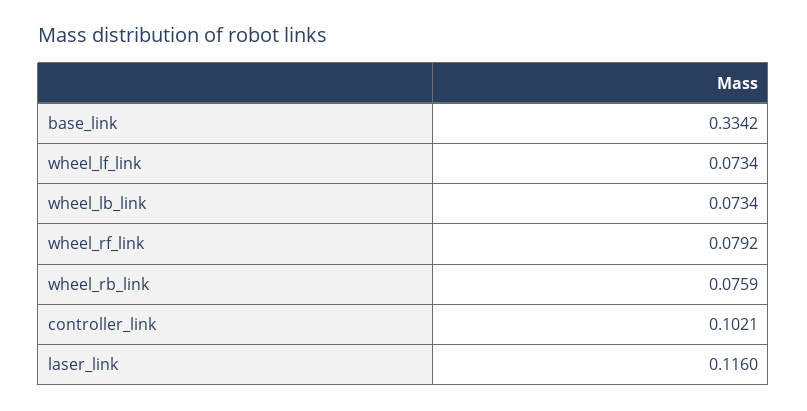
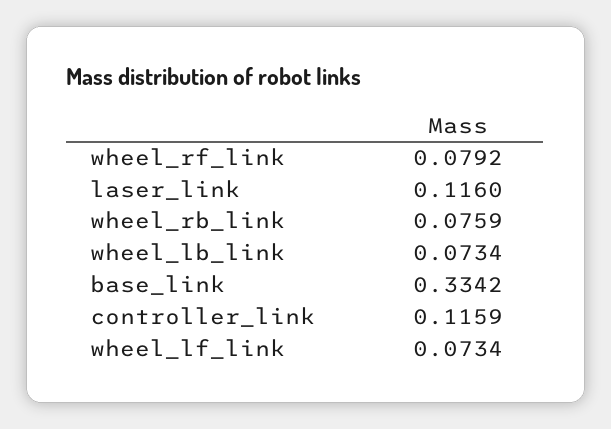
controller_link: 0.1021 -> 0.1159

